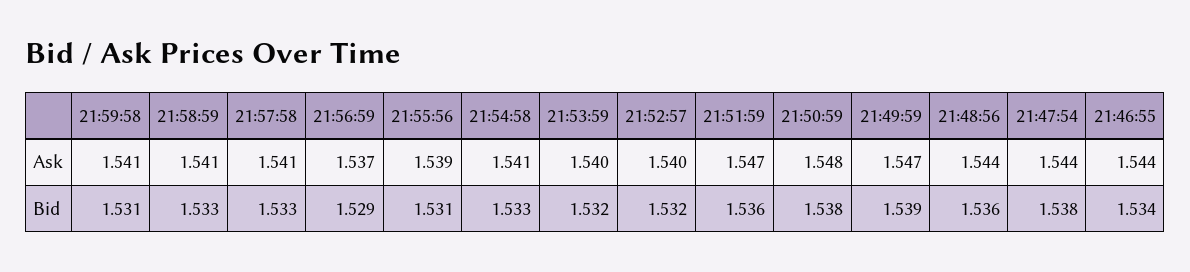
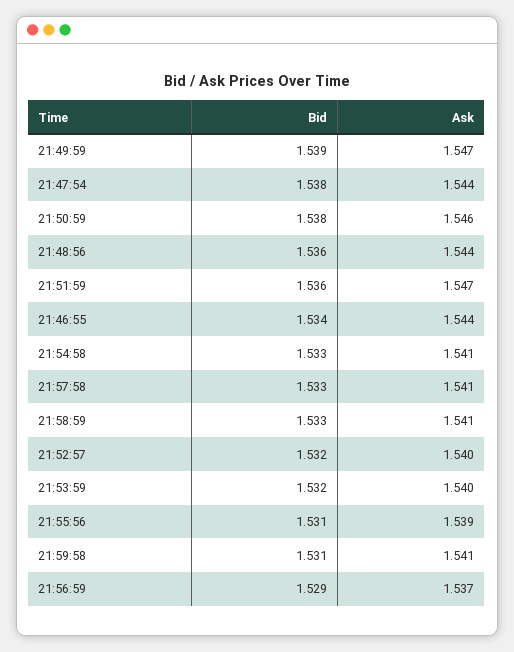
21:50:59, Ask: 1.548 -> 1.546

